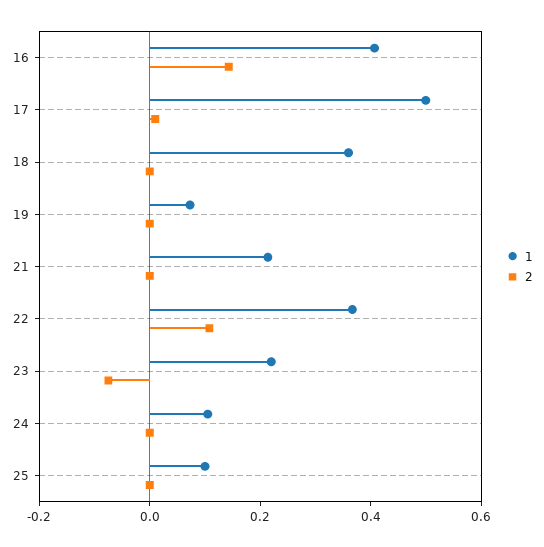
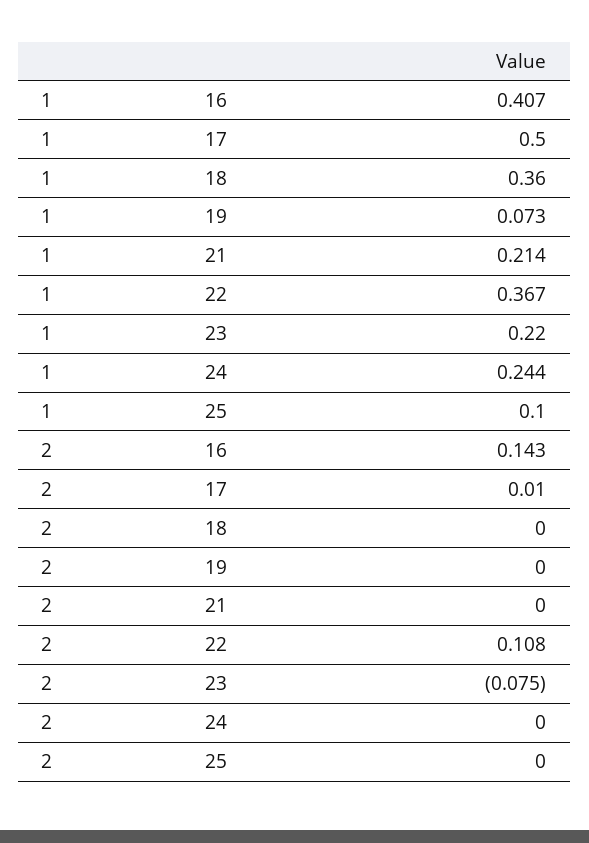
1, 24: 0.1 -> 0.244

